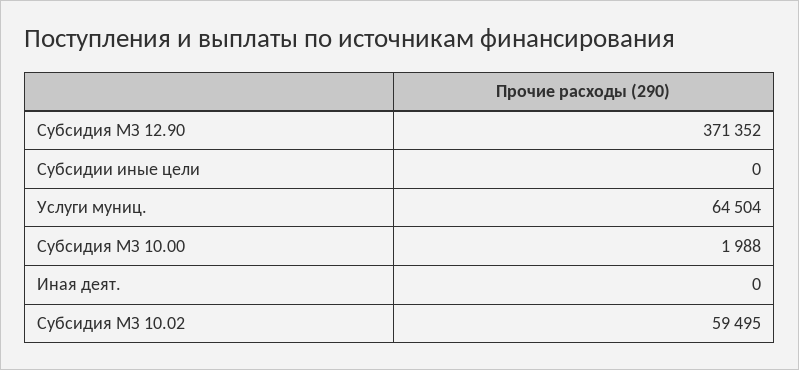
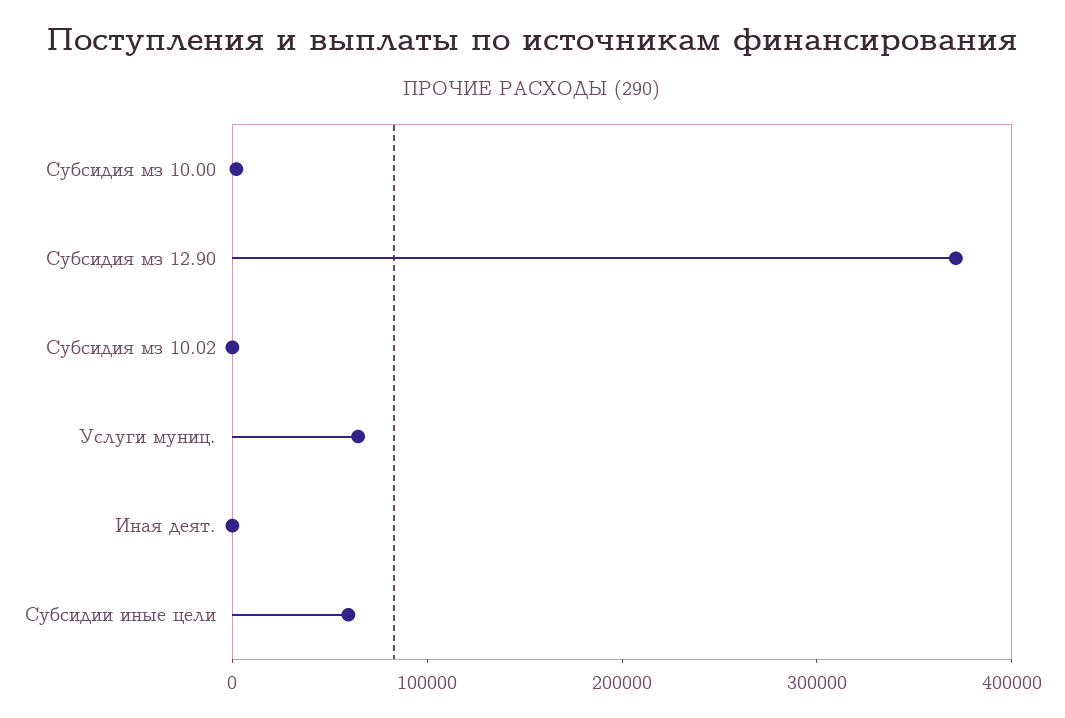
Субсидии иные цели: 0 -> 60000
Субсидия МЗ 10.02: 59495 -> 0

